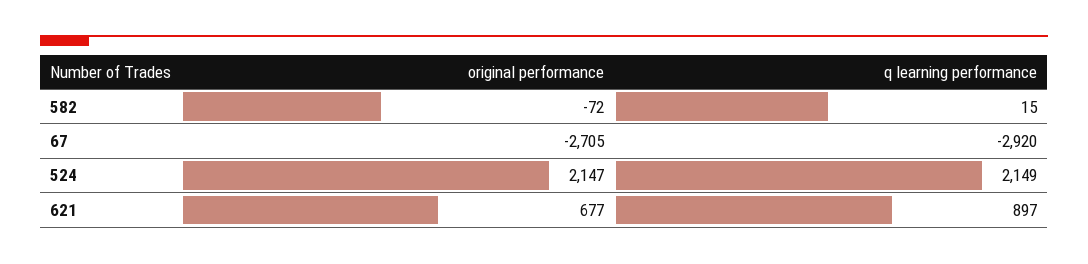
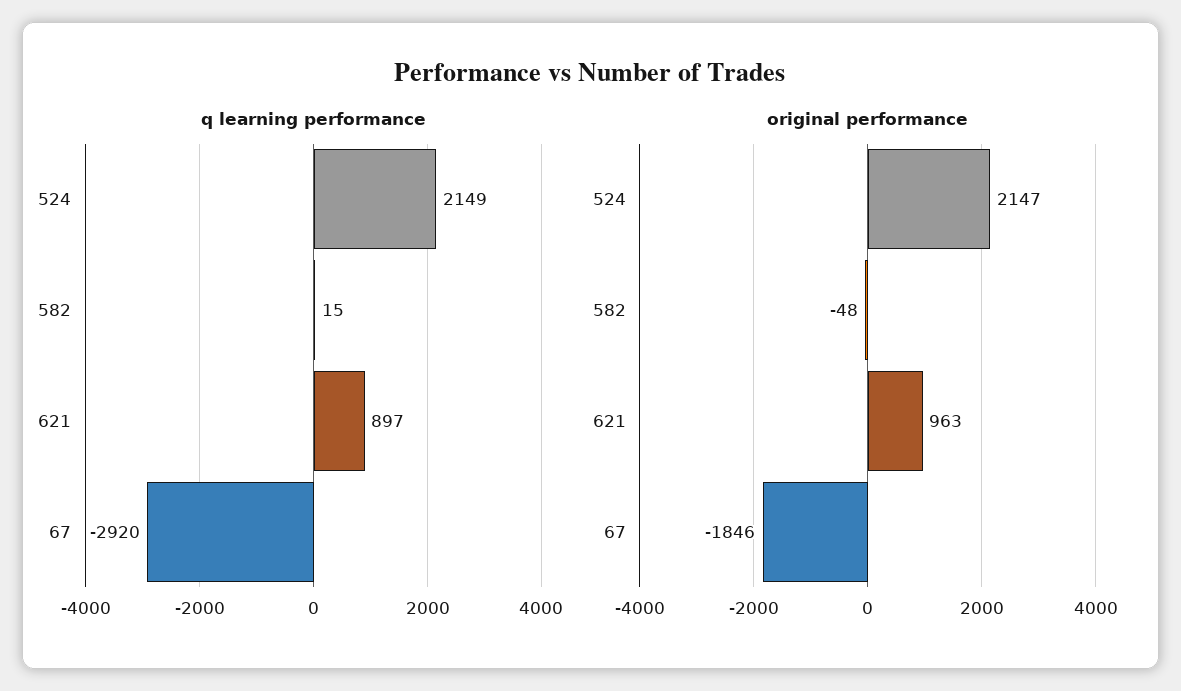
original performance, 582: -72 -> -48
original performance, 67: -2705 -> -1846
original performance, 621: 677 -> 963

